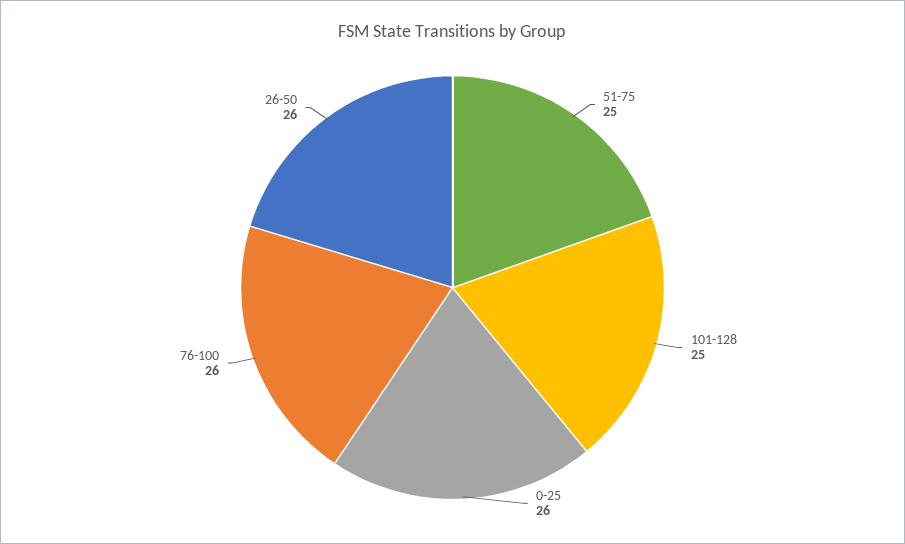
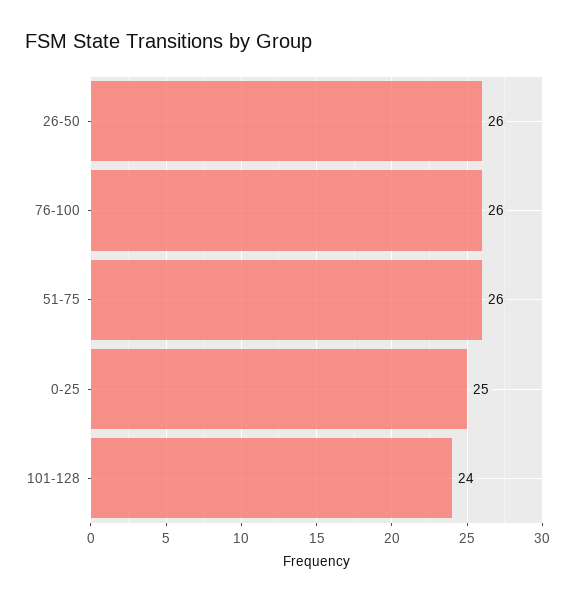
51-75: 25 -> 26
101-128: 25 -> 24
0-25: 26 -> 25

